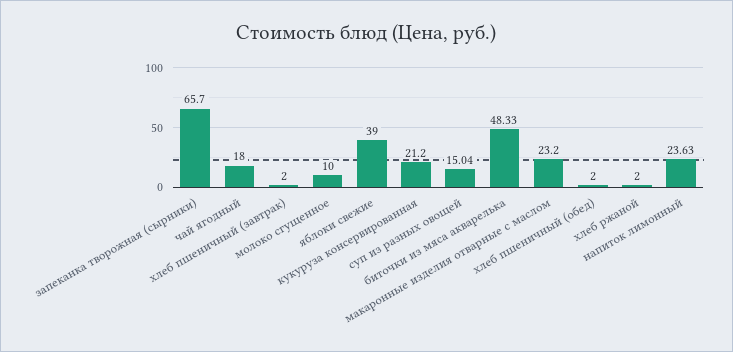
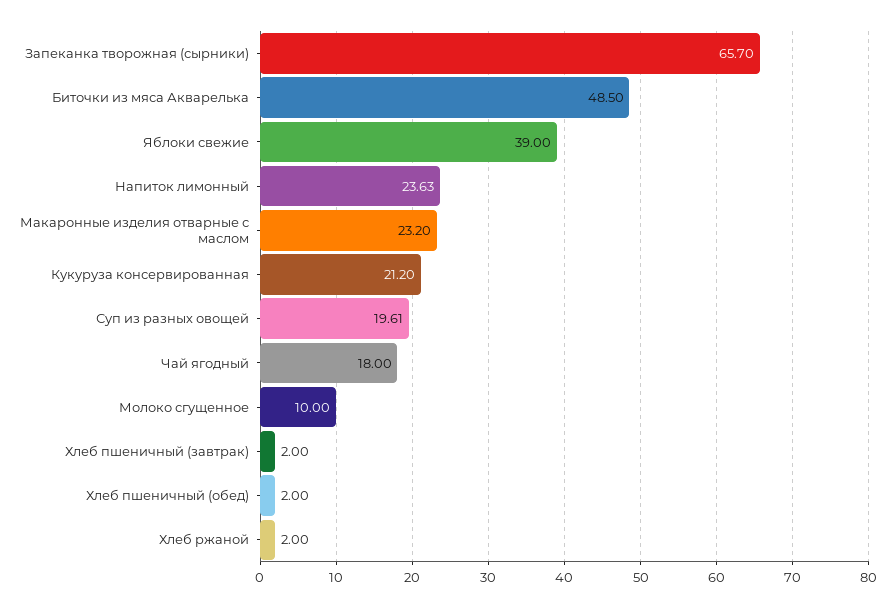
суп из разных овощей: 15.04 -> 19.61
биточки из мяса акварелька: 48.33 -> 48.5

